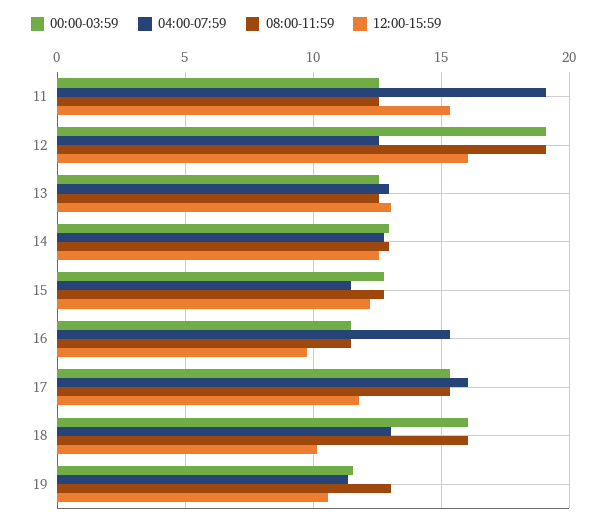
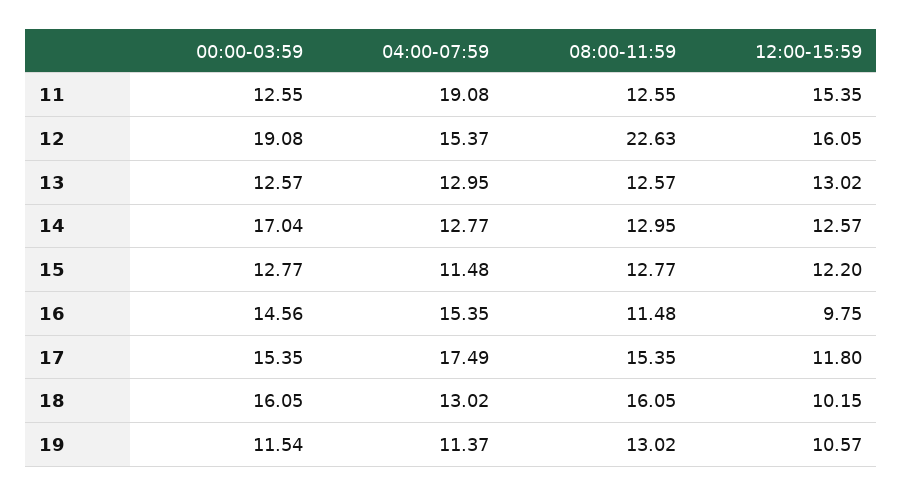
04:00-07:59, 12: 12.5 -> 15.37
08:00-11:59, 12: 19 -> 22.63
00:00-03:59, 14: 13 -> 17.04
00:00-03:59, 16: 11.5 -> 14.56
04:00-07:59, 17: 16 -> 17.49

